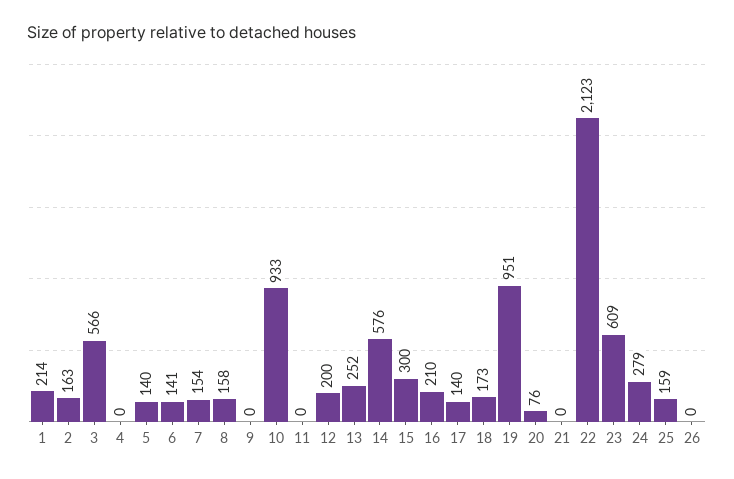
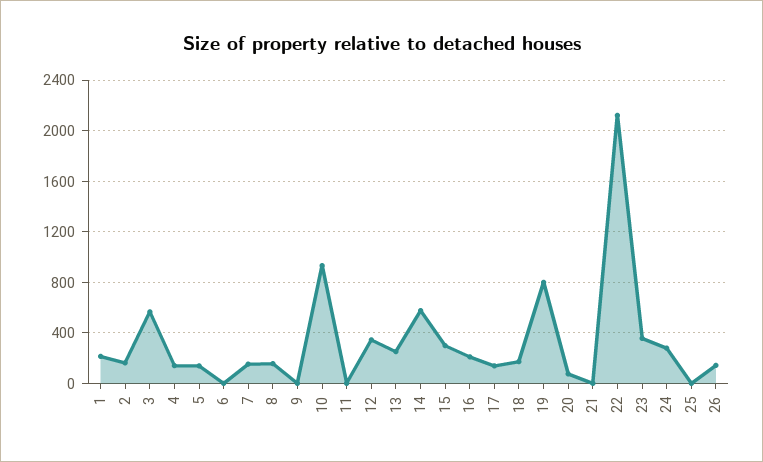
4: 0 -> 150
6: 141 -> 0
12: 200 -> 350
19: 951 -> 800
23: 609 -> 350
25: 159 -> 0
26: 0 -> 150

